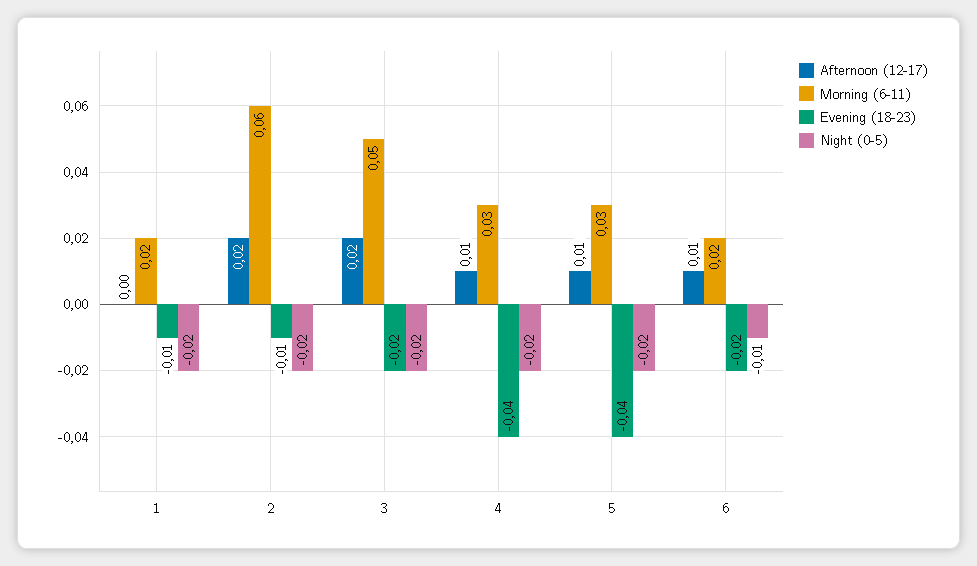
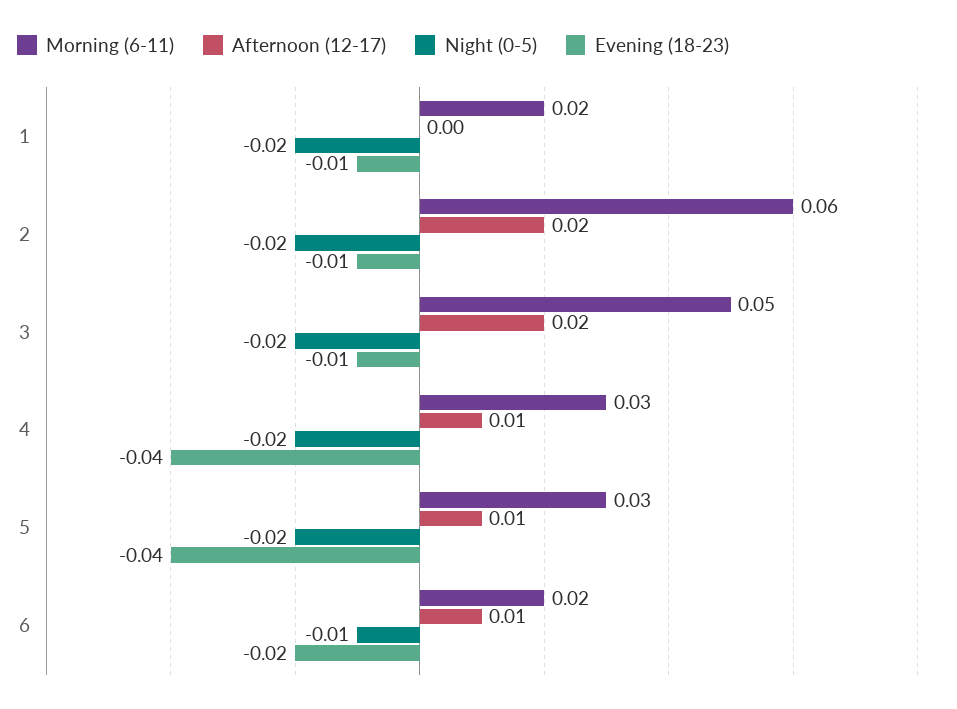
Evening (18-23), 3: -0.02 -> -0.01

